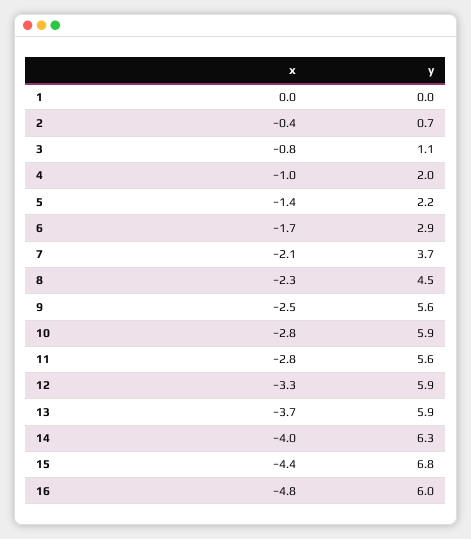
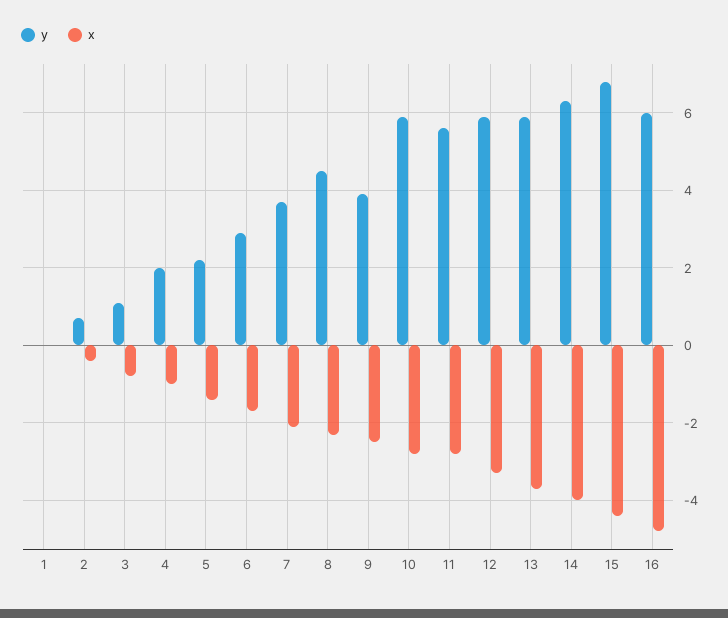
y, 9: 5.6 -> 4

